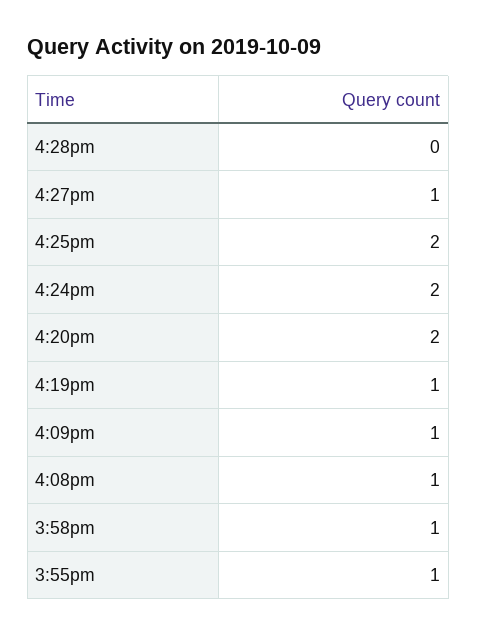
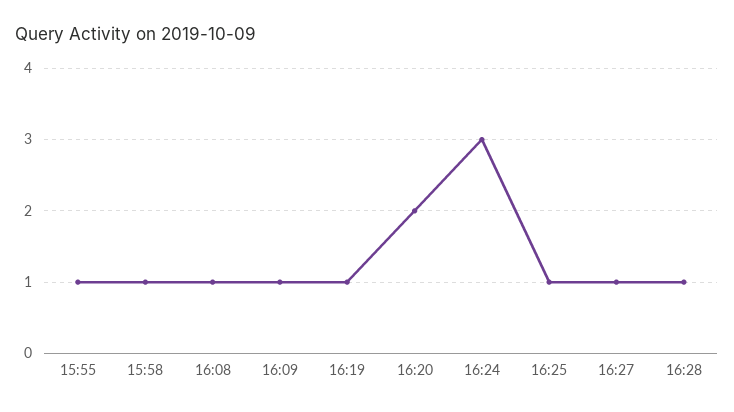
4:28pm: 0 -> 1
4:25pm: 2 -> 1
4:24pm: 2 -> 3

